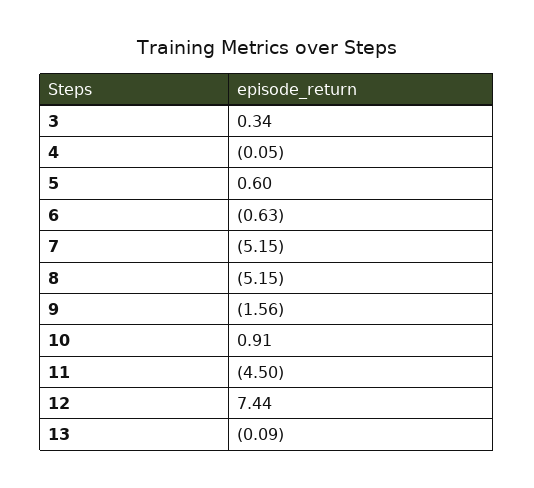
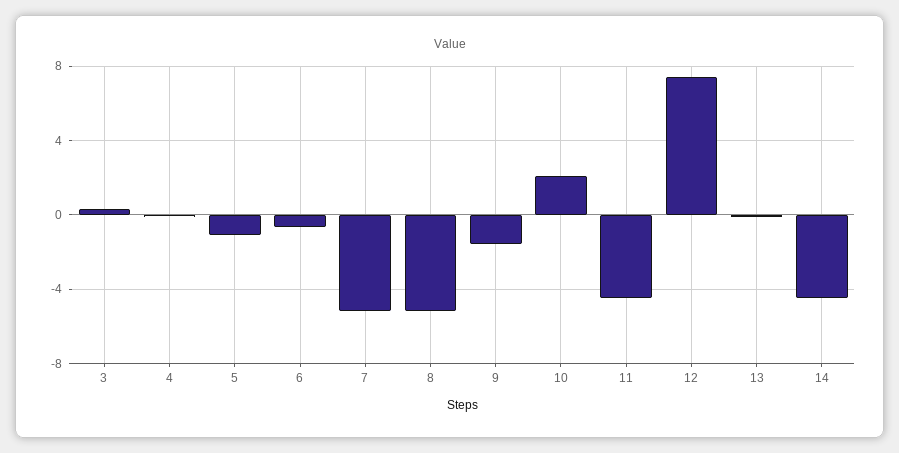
5: 0.6 -> -1
10: 0.91 -> 2
14: none -> -4.5

